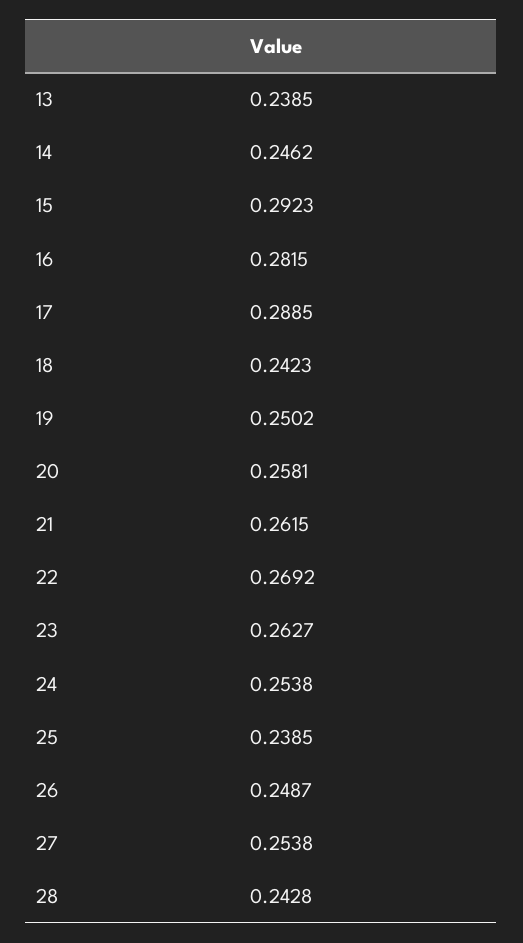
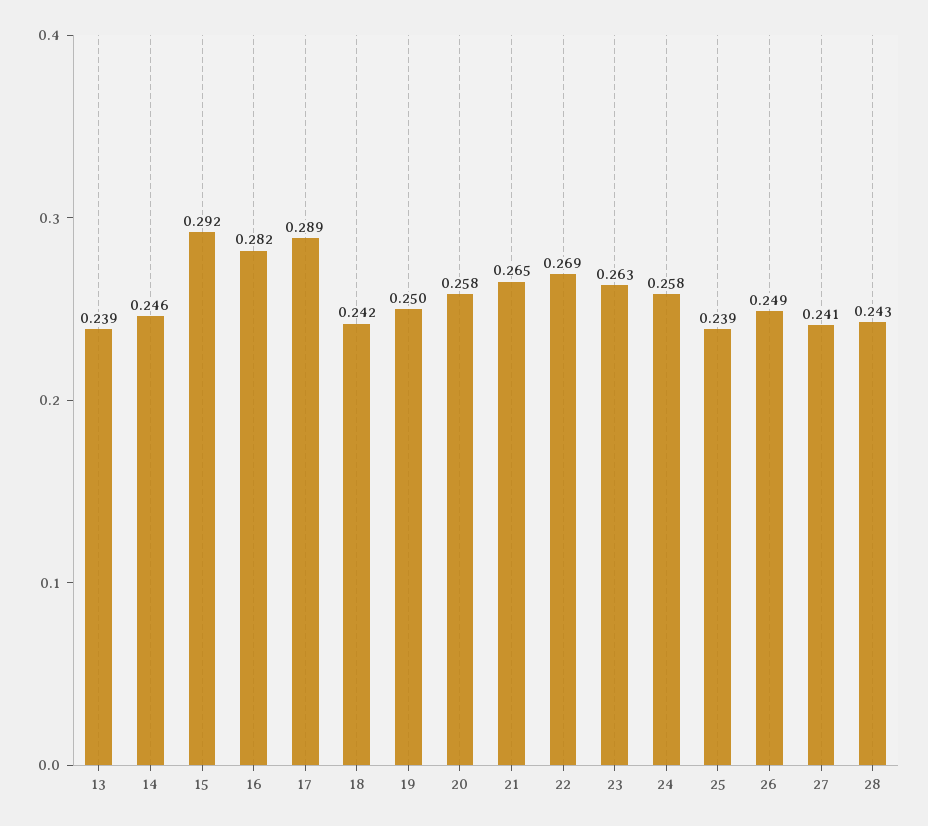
21: 0.2615 -> 0.265
24: 0.2538 -> 0.258
27: 0.2538 -> 0.241

